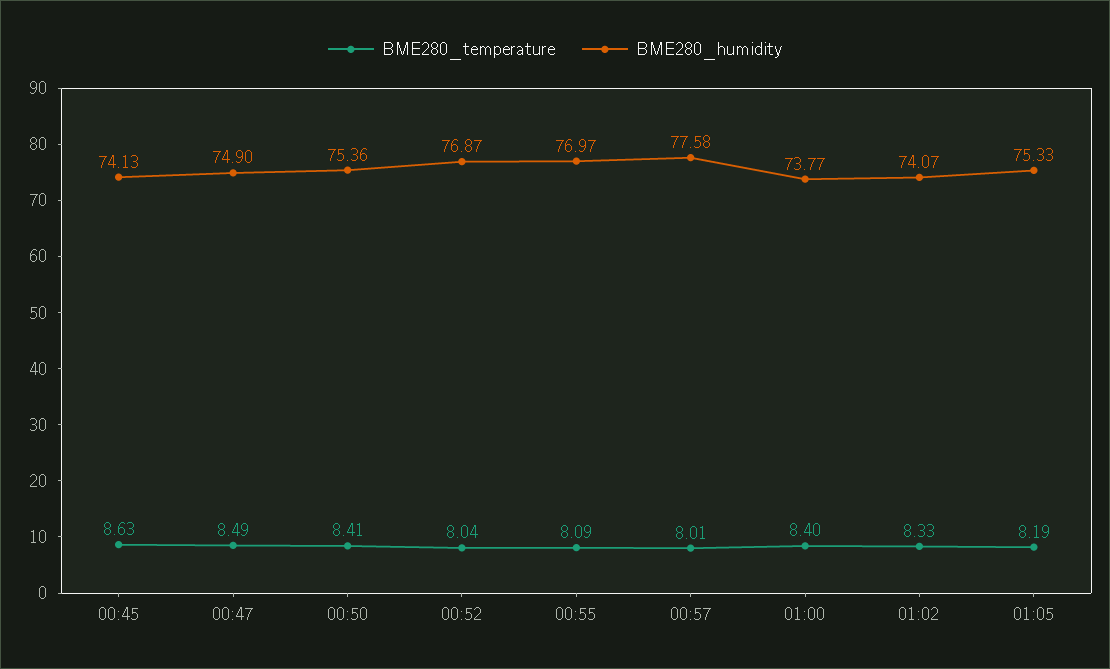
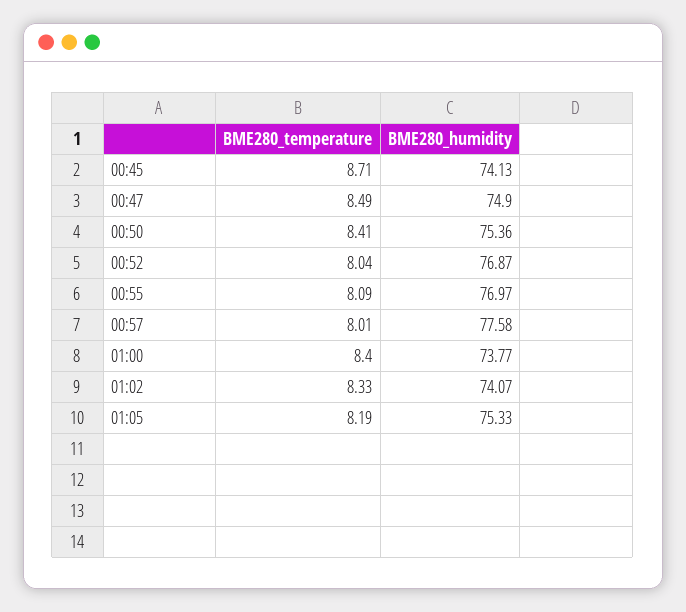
BME280_temperature, 00:45: 8.63 -> 8.71

